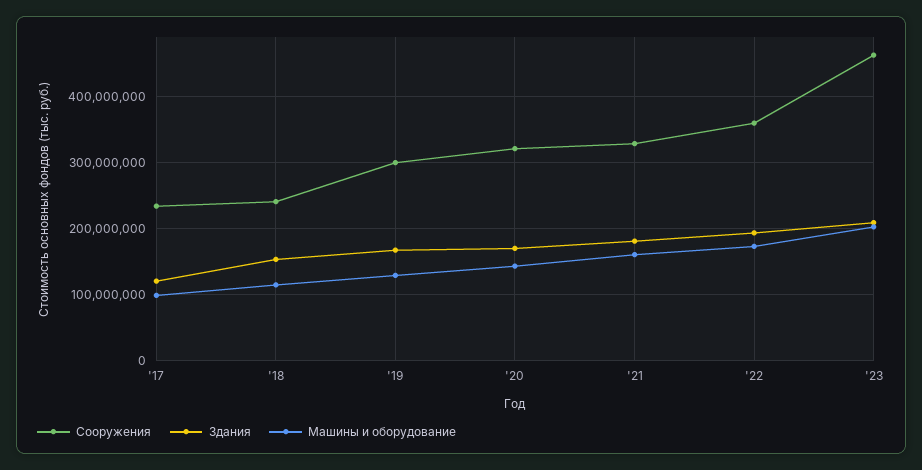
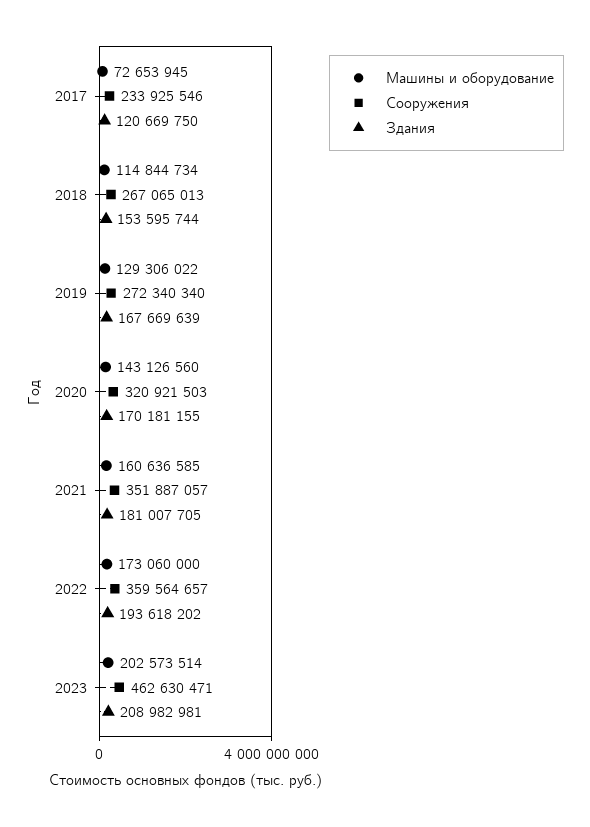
Машины и оборудование, '17: 100000000 -> 72653945
Сооружения, '18: 240000000 -> 267065013
Сооружения, '19: 300000000 -> 272340340
Сооружения, '21: 330000000 -> 351887057

